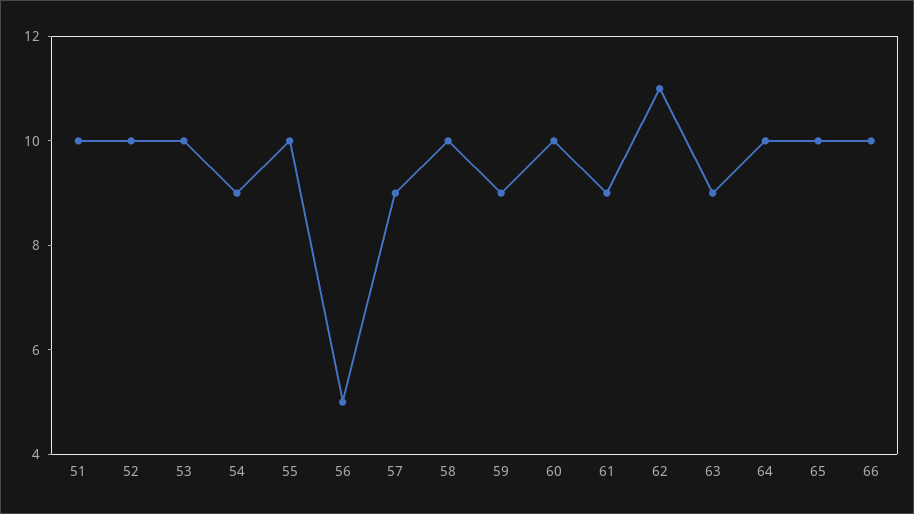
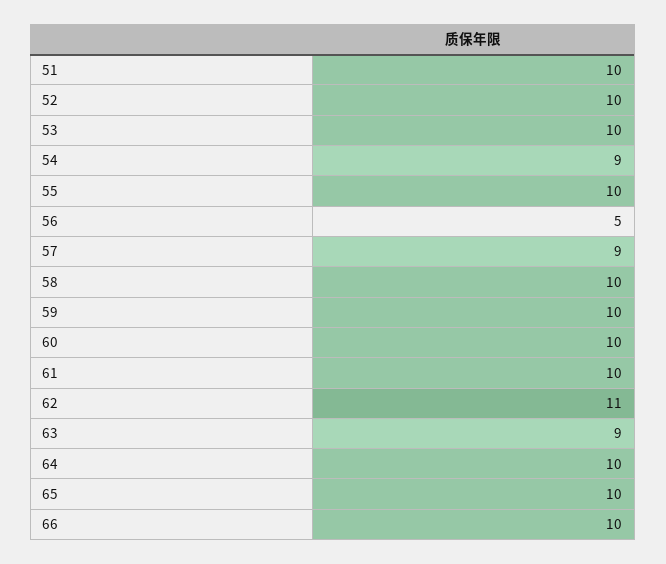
59: 9 -> 10
61: 9 -> 10

